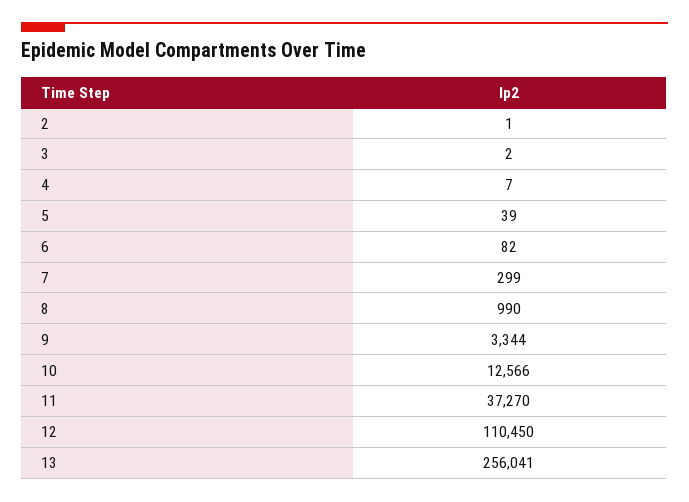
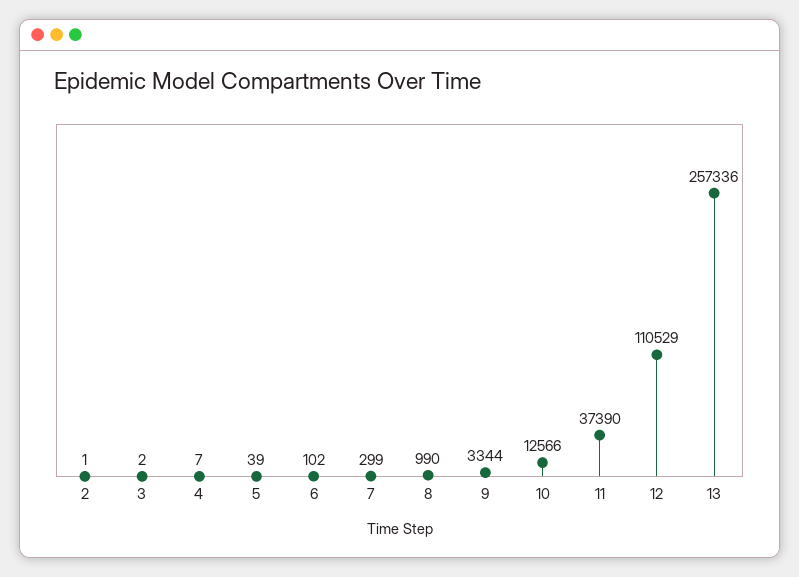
6: 82 -> 102
11: 37270 -> 37390
12: 110450 -> 110529
13: 256041 -> 257336

